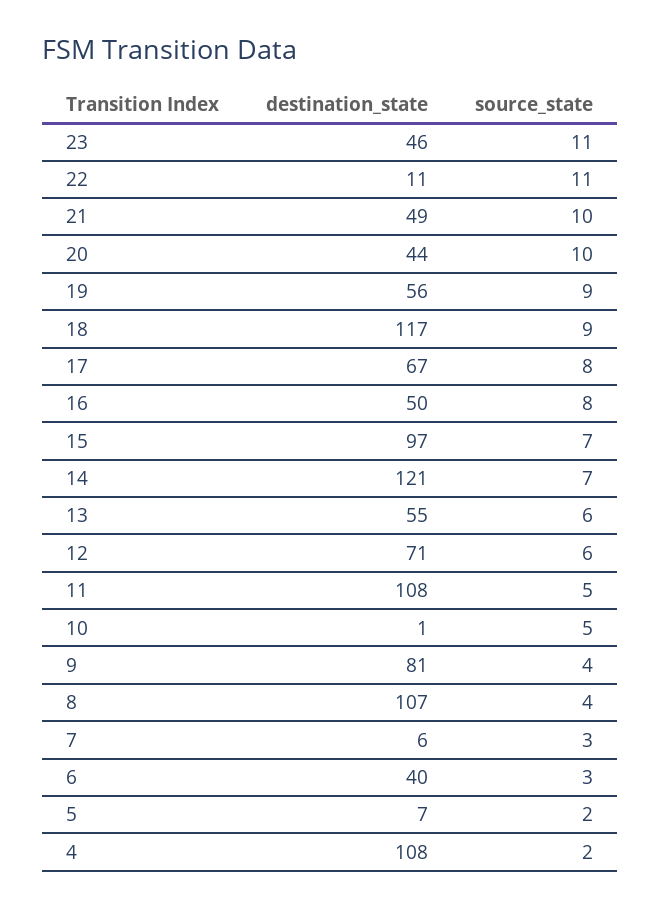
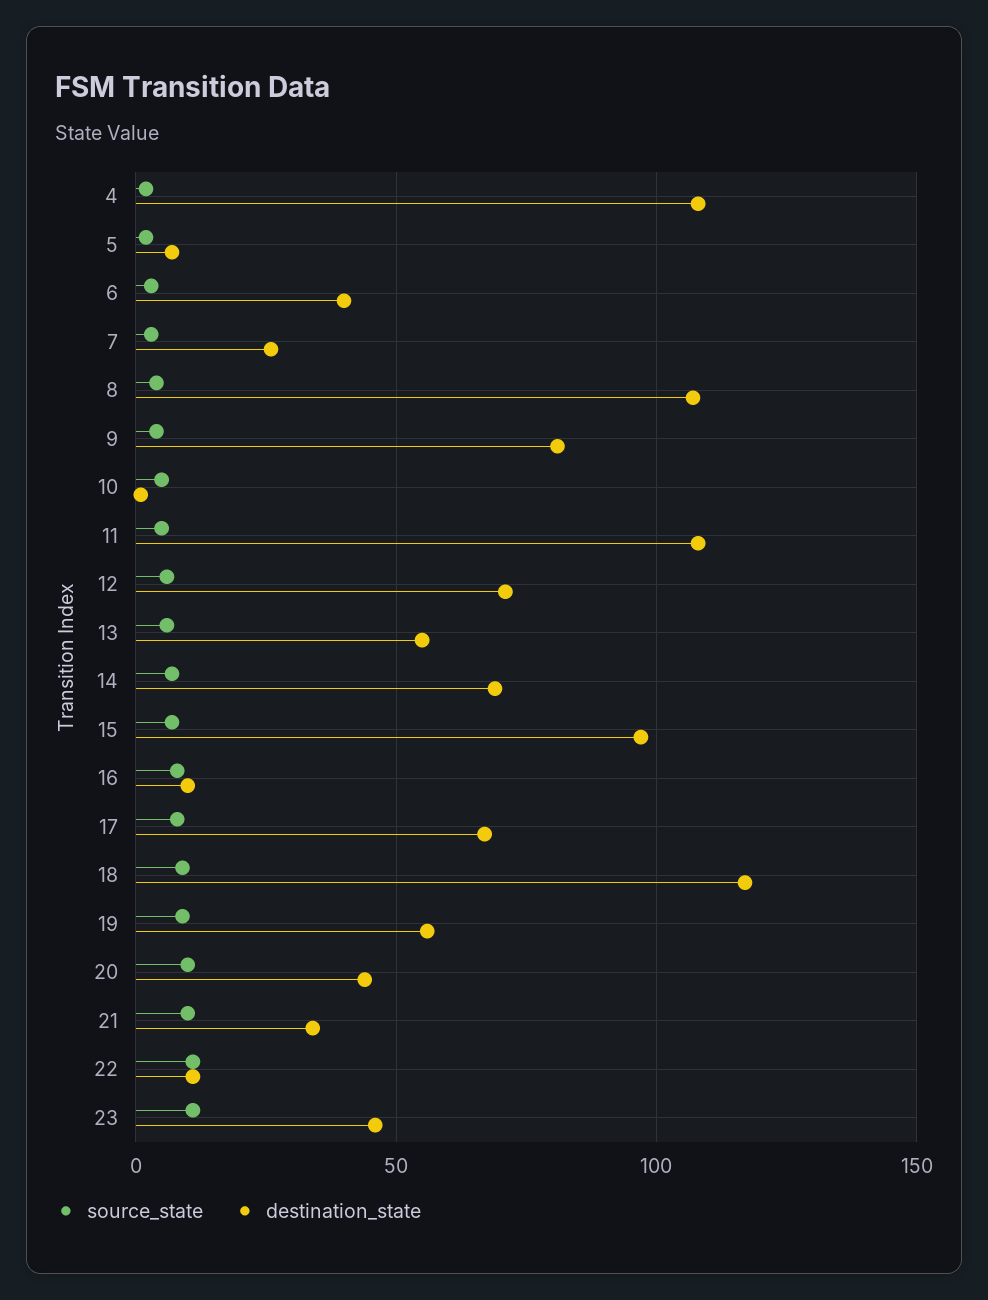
destination_state, 21: 49 -> 35
destination_state, 16: 50 -> 10
destination_state, 14: 121 -> 70
destination_state, 7: 6 -> 25

